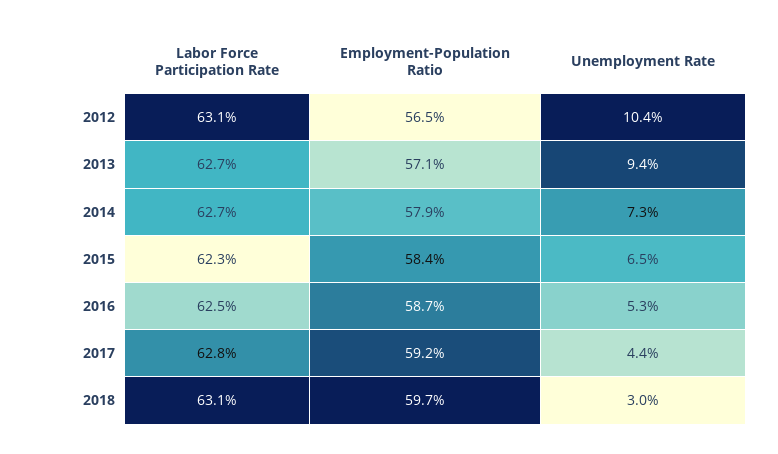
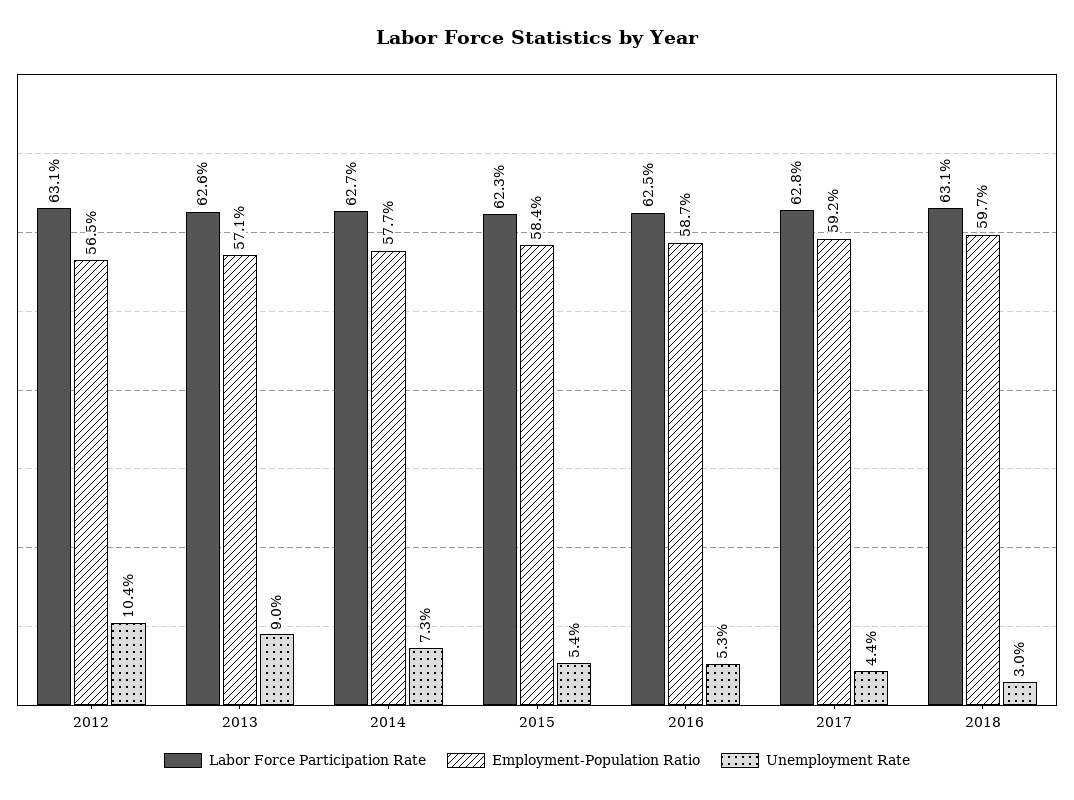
Labor Force Participation Rate, 2013: 62.7 -> 62.6
Unemployment Rate, 2013: 9.4 -> 9
Employment-Population Ratio, 2014: 57.9 -> 57.7
Unemployment Rate, 2015: 6.5 -> 5.4

